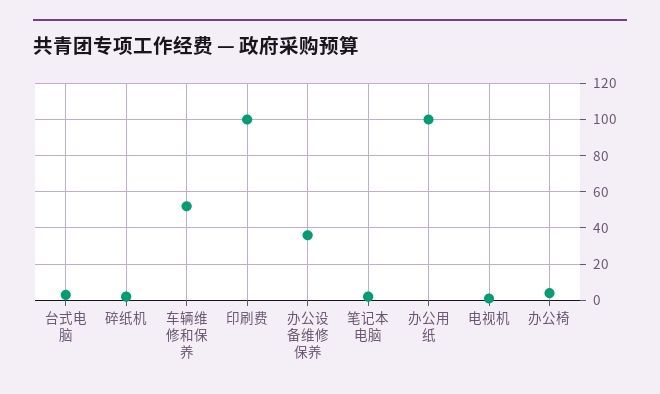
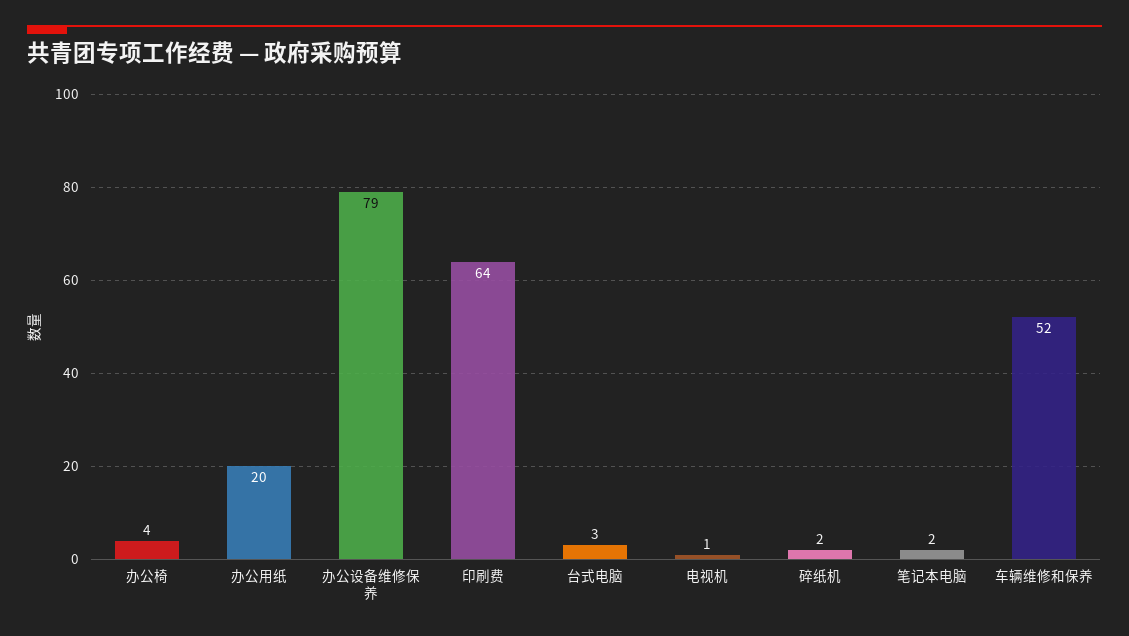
印刷费: 100 -> 64
办公设备维修保养: 35 -> 79
办公用纸: 100 -> 20

